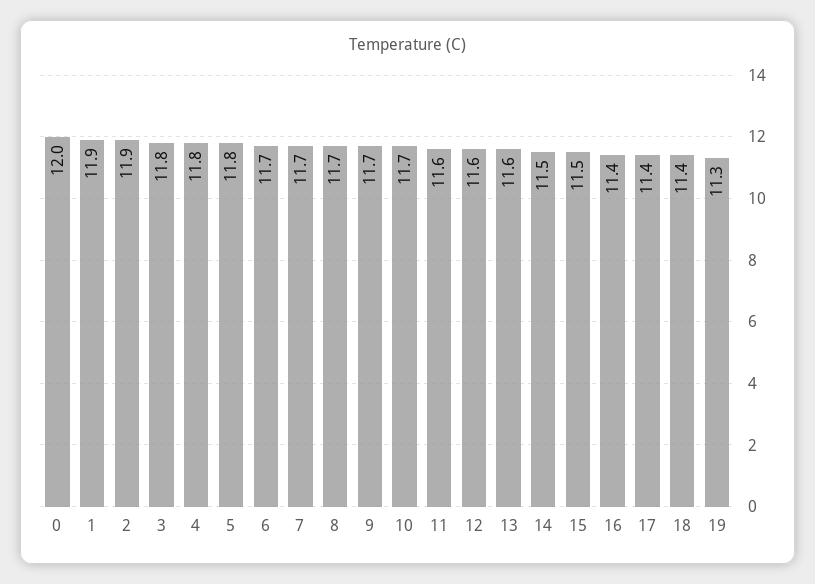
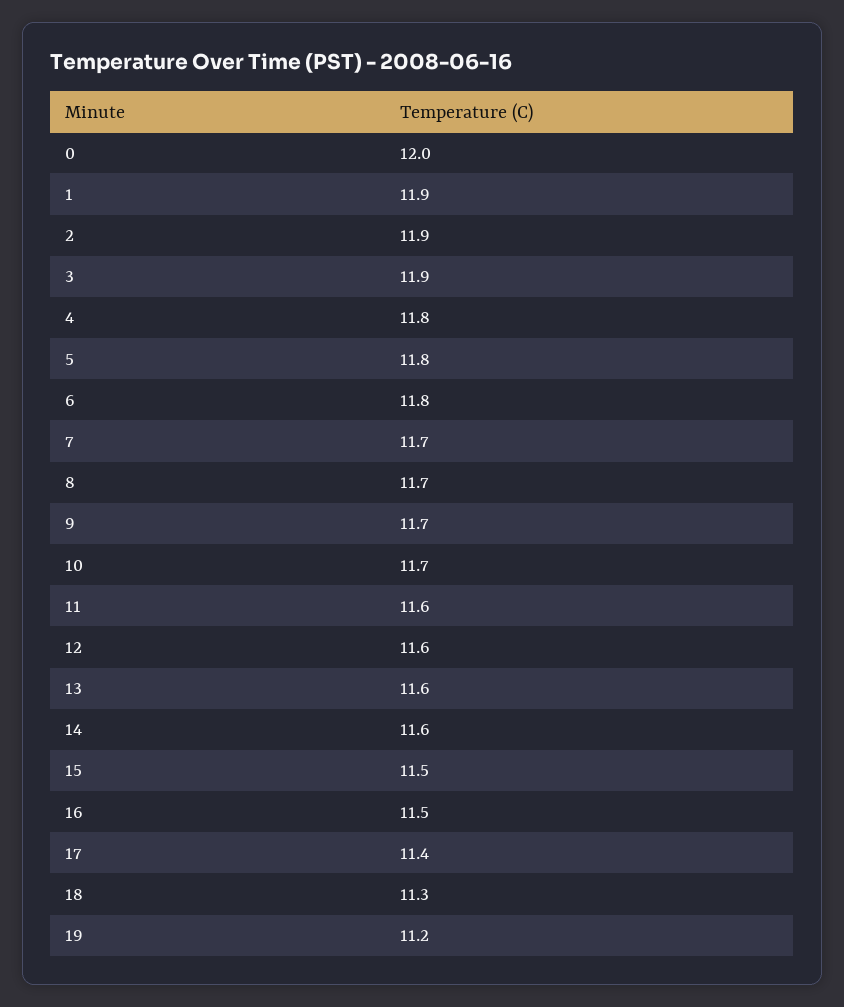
3: 11.8 -> 11.9
6: 11.7 -> 11.8
14: 11.5 -> 11.6
16: 11.4 -> 11.5
18: 11.4 -> 11.3
19: 11.3 -> 11.2

